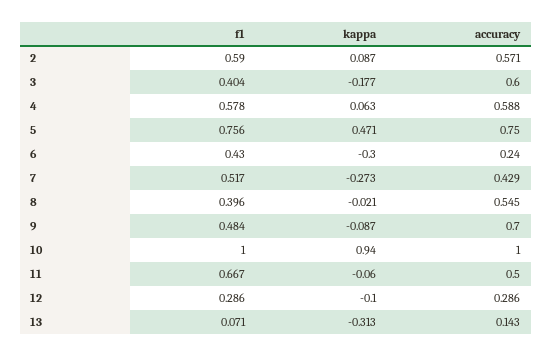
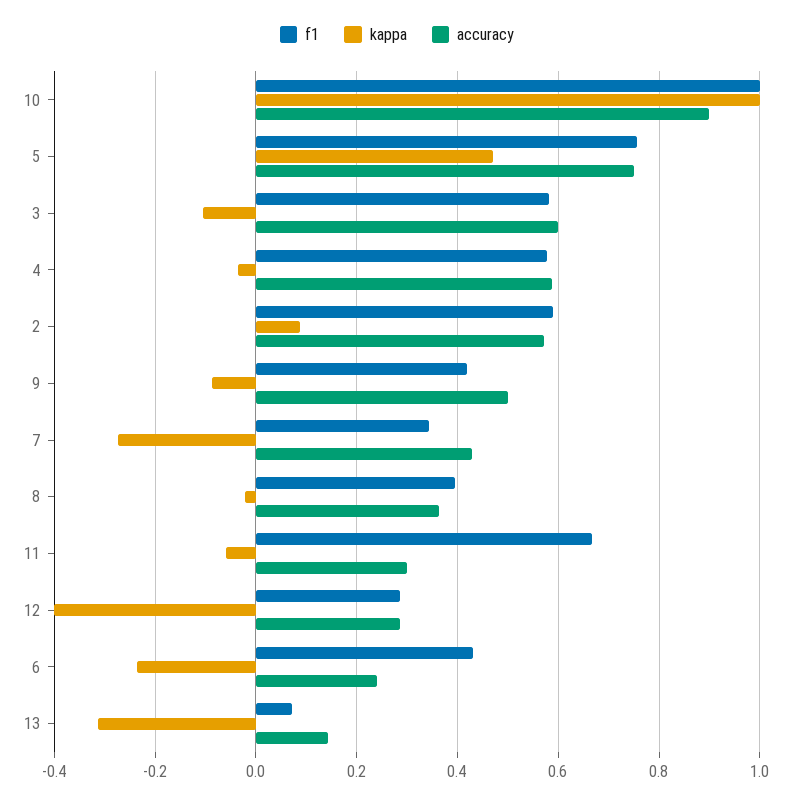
f1, 3: 0.404 -> 0.58
kappa, 3: -0.177 -> -0.1
kappa, 4: 0.063 -> -0.04
kappa, 6: -0.3 -> -0.24
f1, 7: 0.517 -> 0.34
accuracy, 8: 0.545 -> 0.36
f1, 9: 0.484 -> 0.42
accuracy, 9: 0.7 -> 0.5
kappa, 10: 0.94 -> 1
accuracy, 10: 1 -> 0.9
accuracy, 11: 0.5 -> 0.3
kappa, 12: -0.1 -> -0.4

